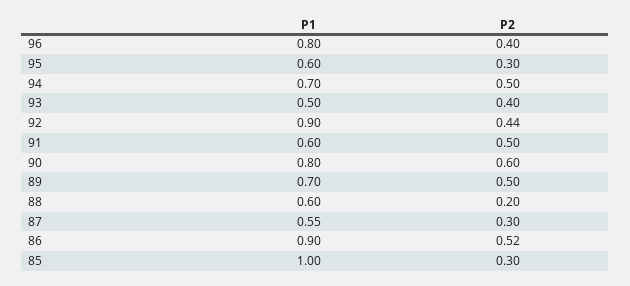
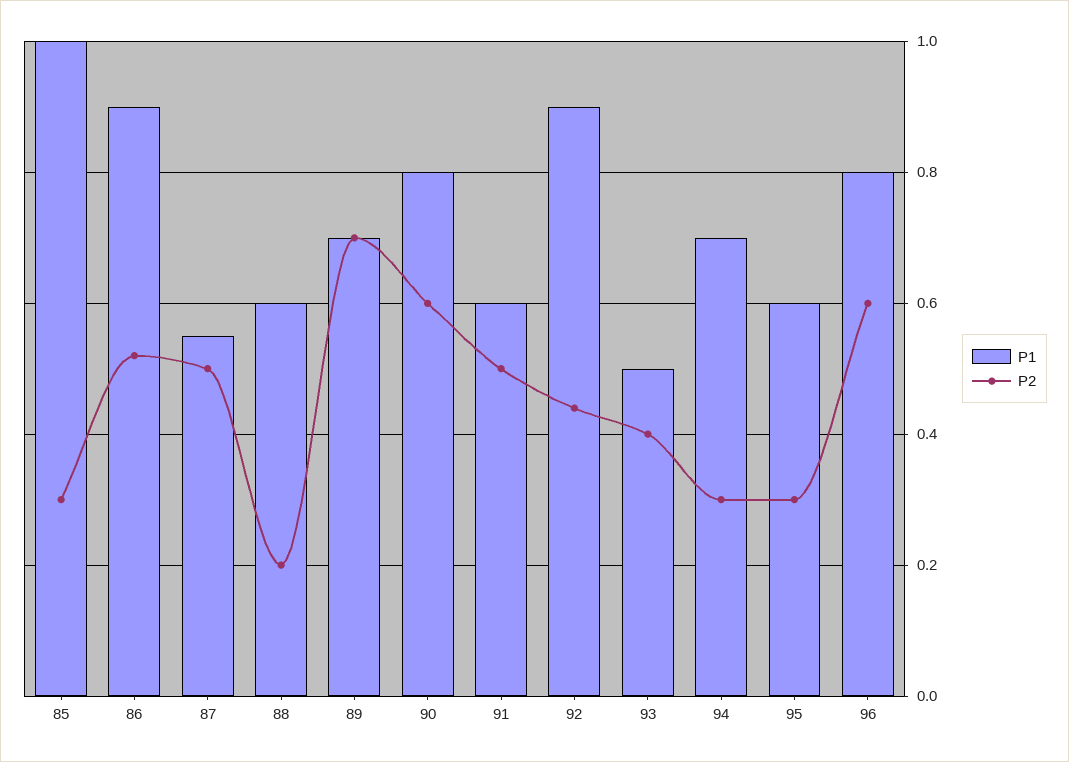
P2, 96: 0.4 -> 0.6
P2, 94: 0.5 -> 0.3
P2, 89: 0.5 -> 0.7
P2, 87: 0.3 -> 0.5

